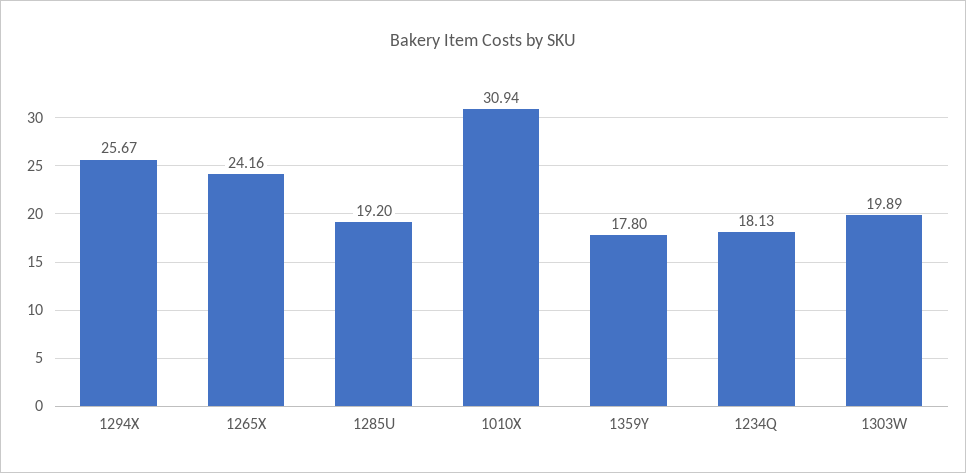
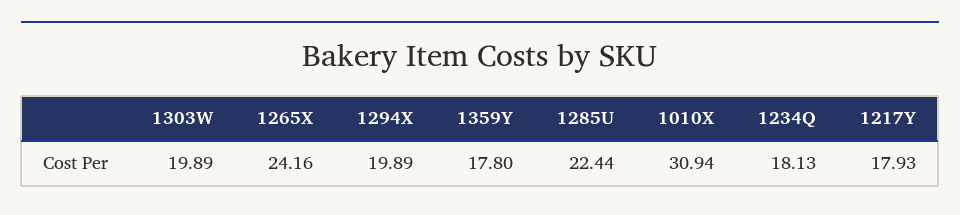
1294X: 25.67 -> 19.89
1285U: 19.2 -> 22.44
1217Y: none -> 17.93

